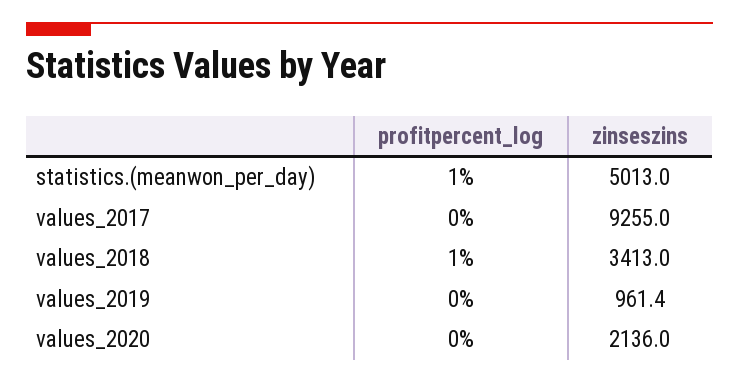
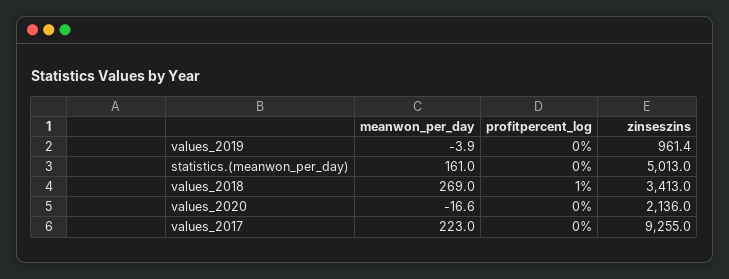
profitpercent_log, statistics.(meanwon_per_day): 1 -> 0
meanwon_per_day, values_2019: none -> -3.9
meanwon_per_day, statistics.(meanwon_per_day): none -> 161
meanwon_per_day, values_2018: none -> 269
meanwon_per_day, values_2020: none -> -16.6
meanwon_per_day, values_2017: none -> 223

